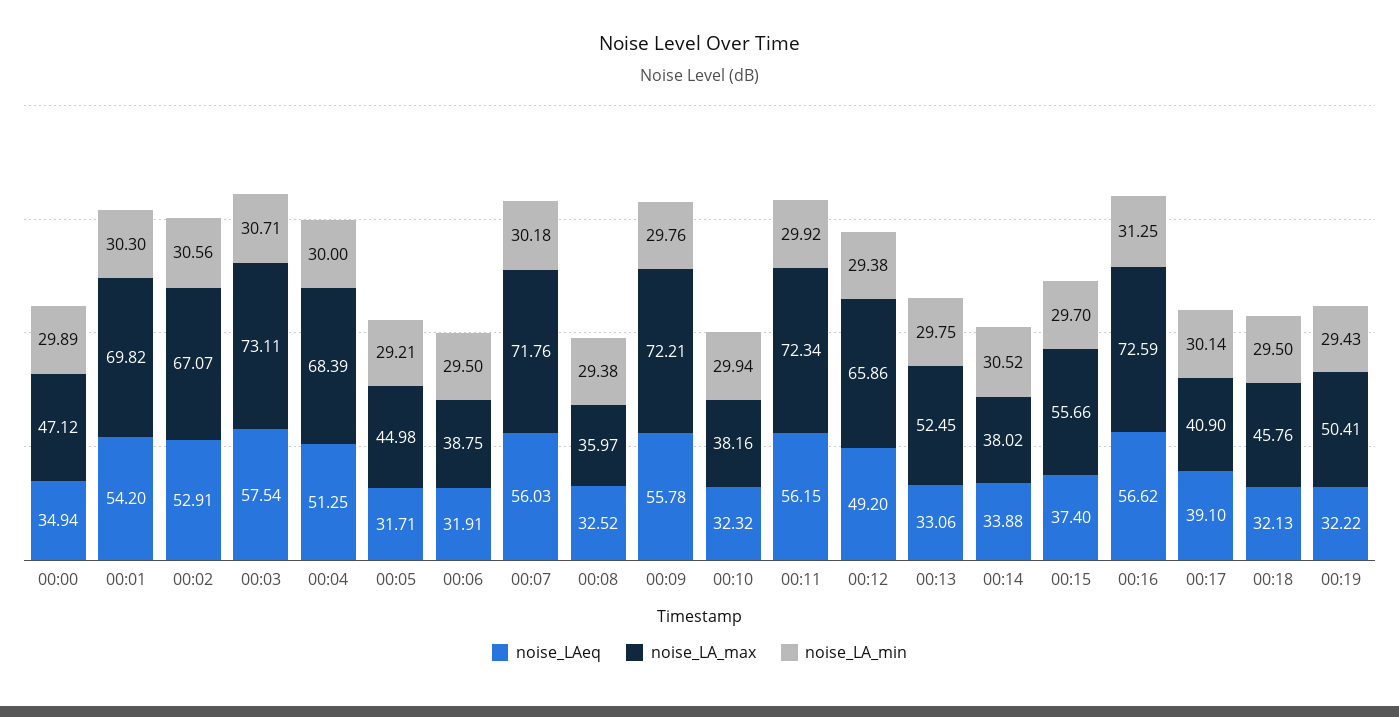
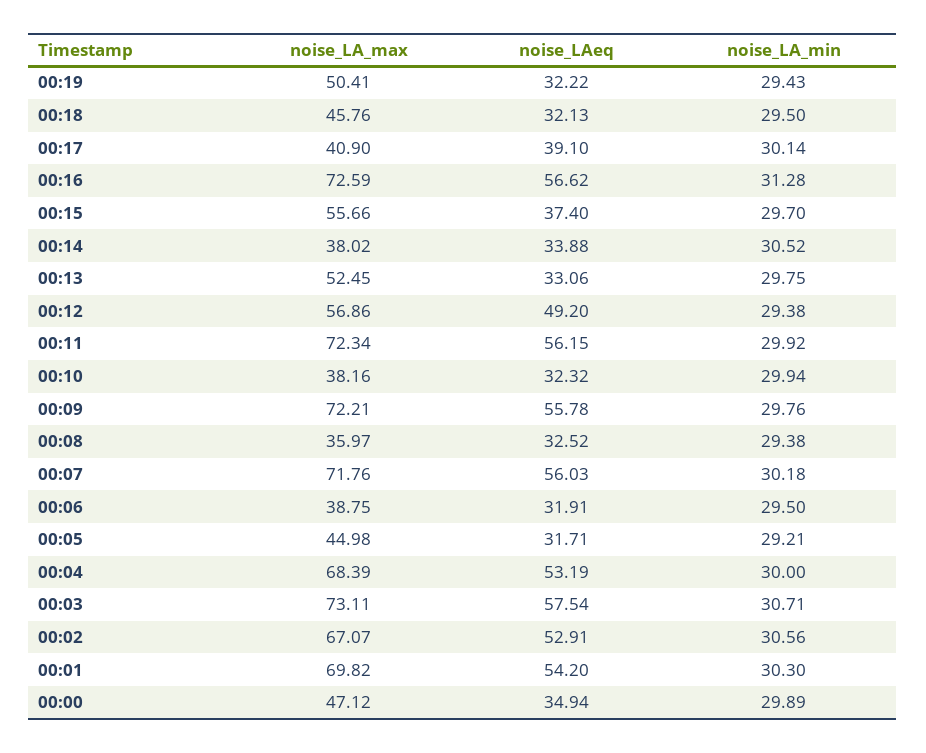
noise_LAeq, 00:04: 51.25 -> 53.19
noise_LA_max, 00:12: 65.86 -> 56.86
noise_LA_min, 00:16: 31.25 -> 31.28

